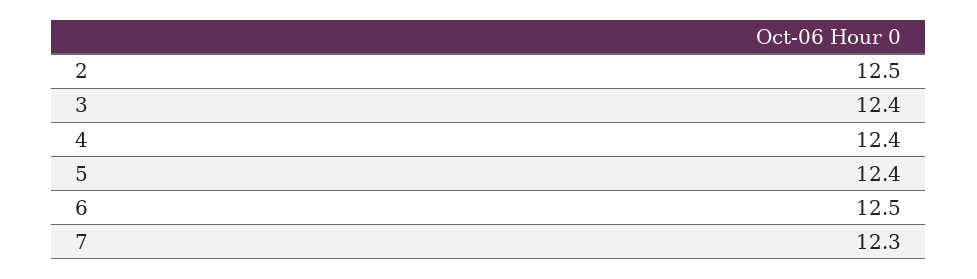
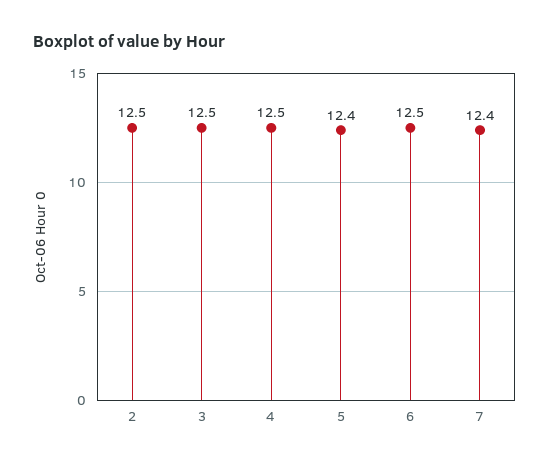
3: 12.4 -> 12.5
4: 12.4 -> 12.5
7: 12.3 -> 12.4

